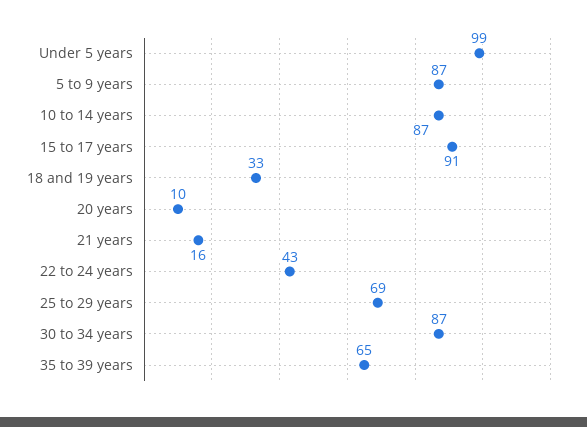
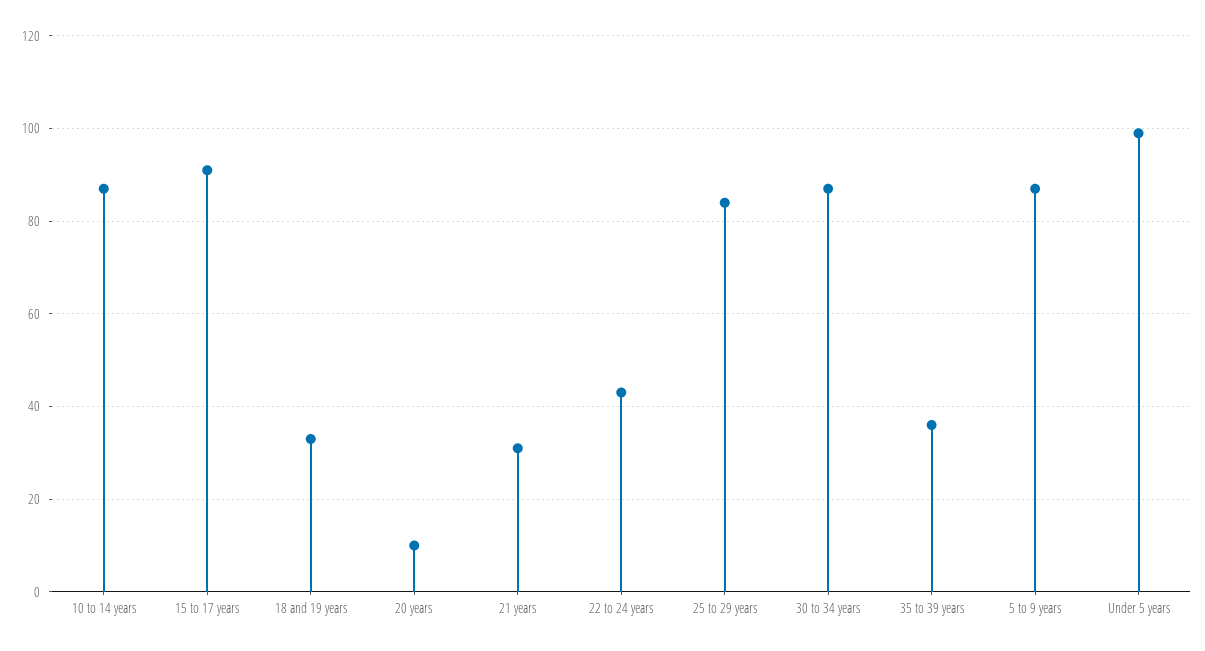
21 years: 16 -> 30
25 to 29 years: 69 -> 85
35 to 39 years: 65 -> 35

